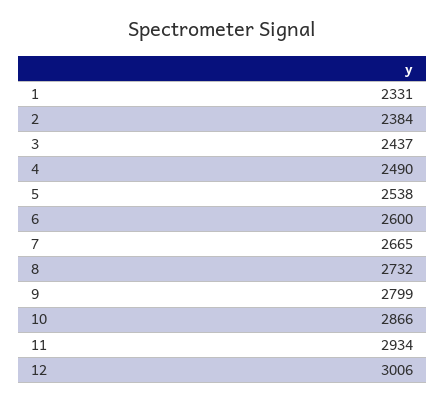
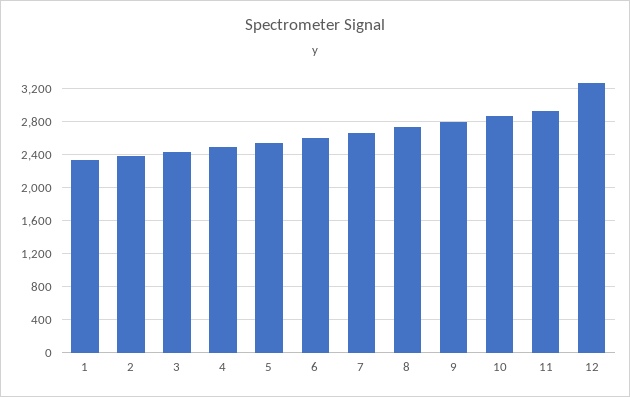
12: 3006 -> 3300

